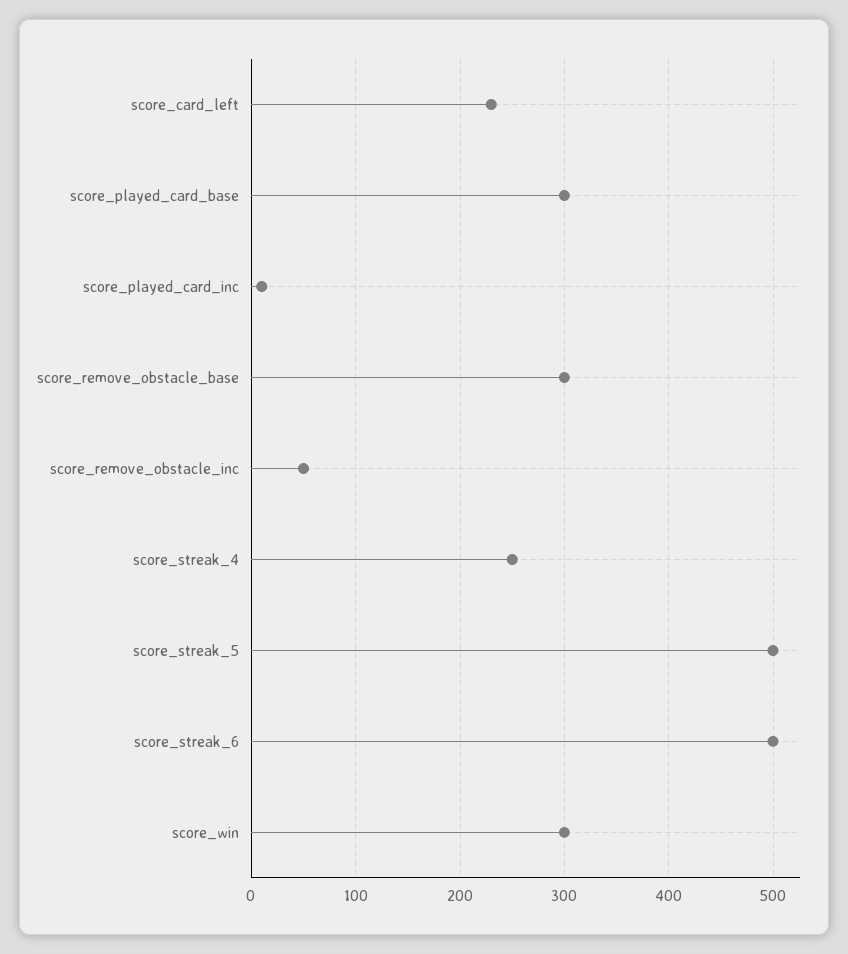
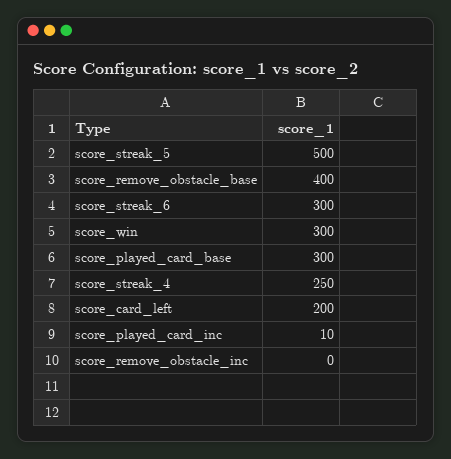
score_card_left: 230 -> 200
score_remove_obstacle_base: 300 -> 400
score_remove_obstacle_inc: 50 -> 0
score_streak_6: 500 -> 300

